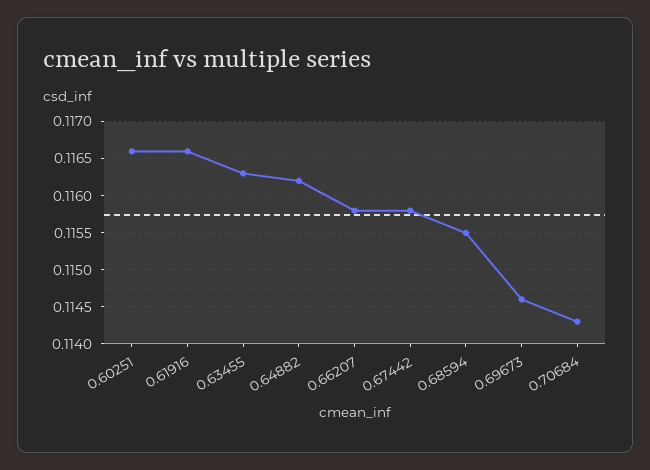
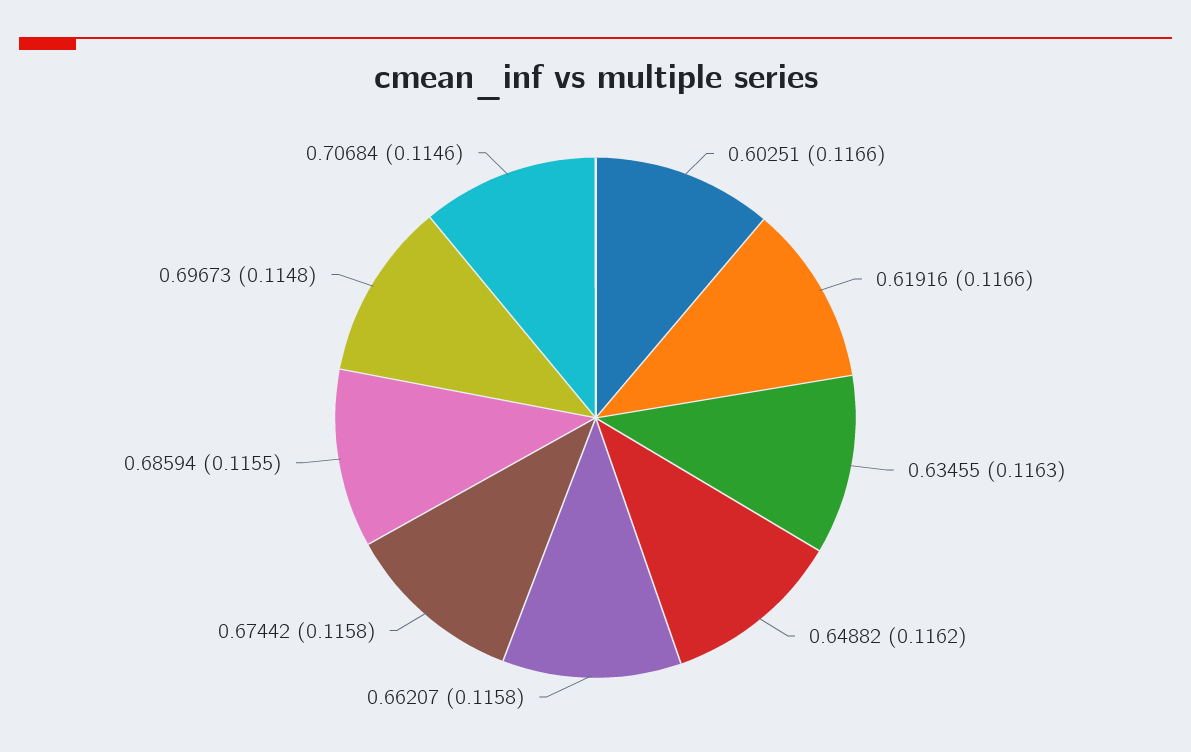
0.69673: 0.1146 -> 0.1148
0.70684: 0.1143 -> 0.1146

